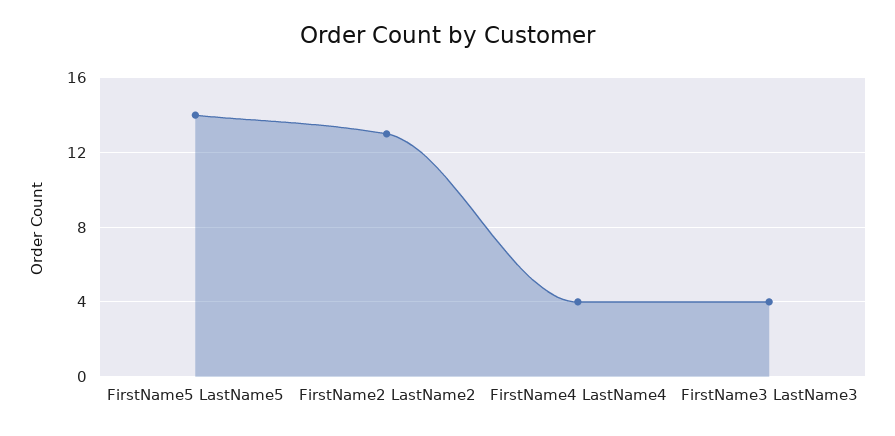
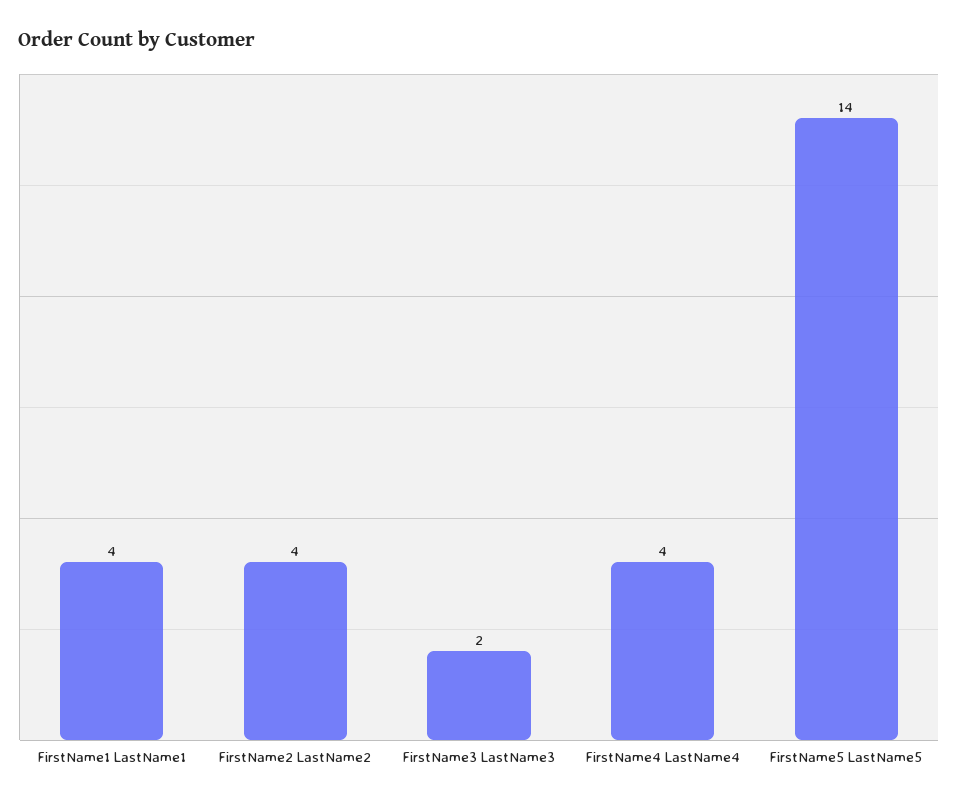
FirstName2 LastName2: 13 -> 4
FirstName3 LastName3: 4 -> 2
FirstName1 LastName1: none -> 4

